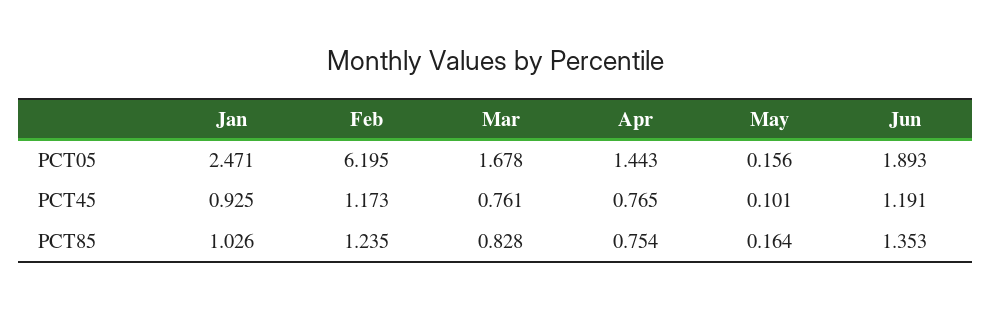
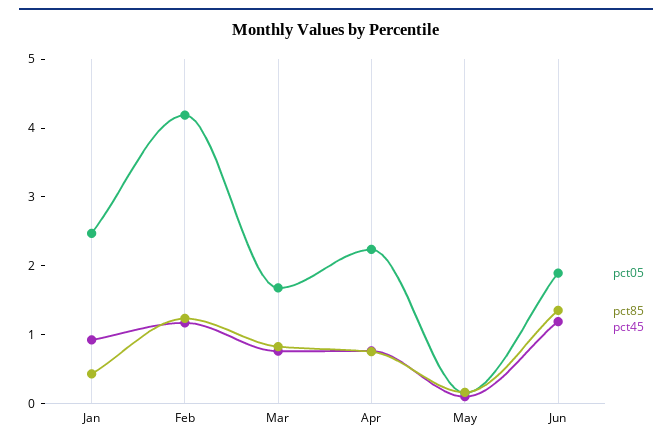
PCT05, Feb: 6.195 -> 4.2
PCT05, Apr: 1.443 -> 2.2
PCT85, Jan: 1.026 -> 0.4

